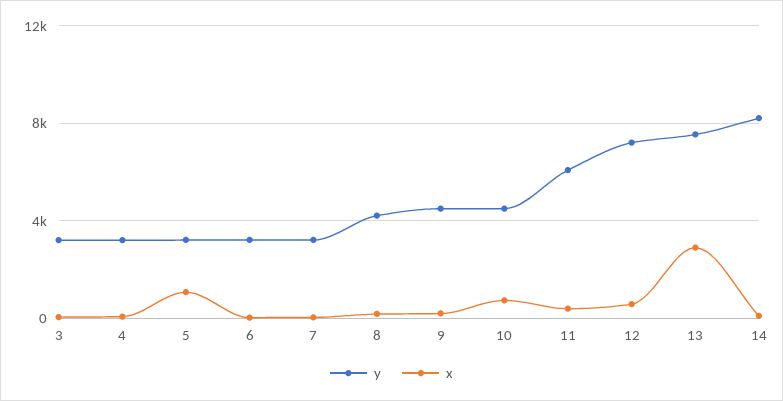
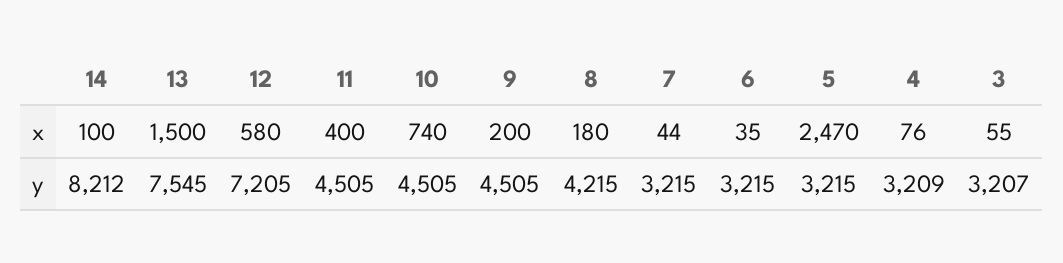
x, 5: 1000 -> 2470
y, 11: 6000 -> 4505
x, 13: 3000 -> 1500

